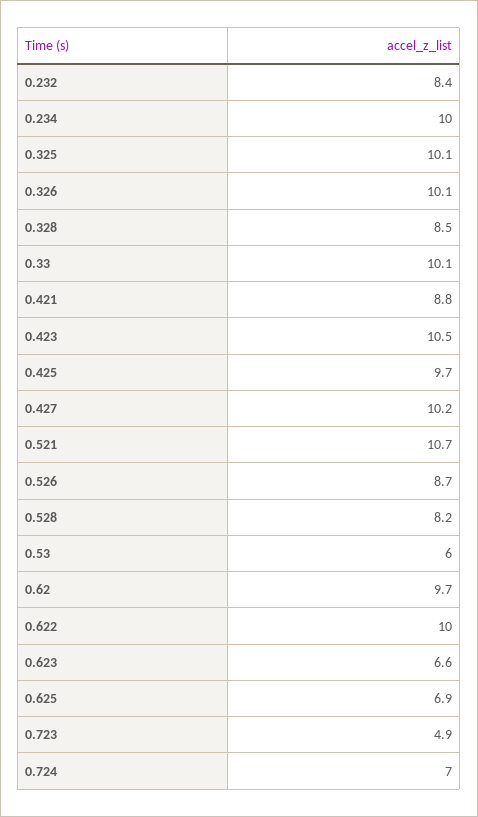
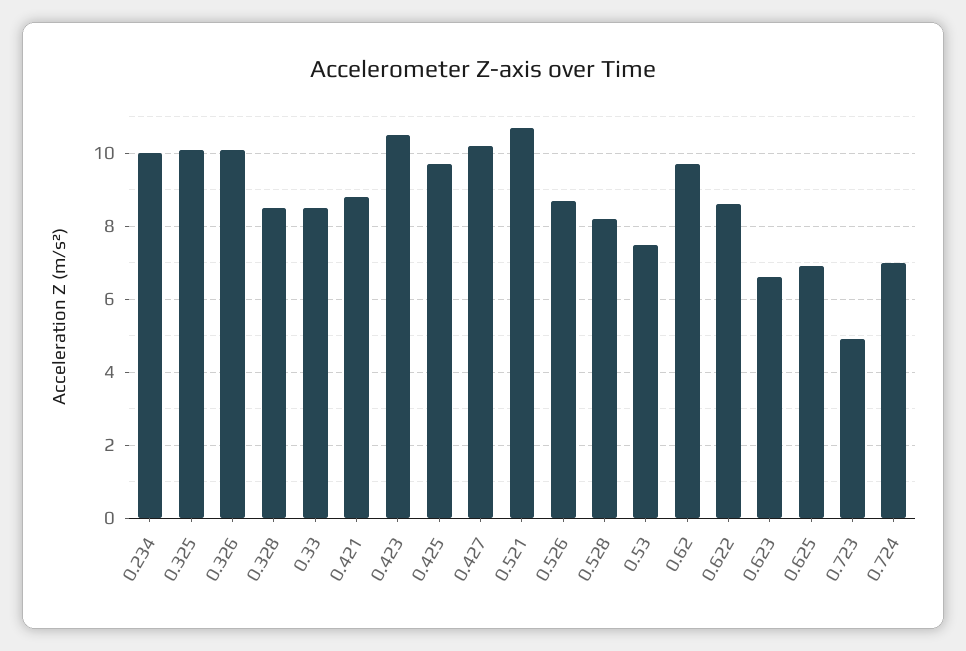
0.232: 8.4 -> none
0.33: 10.1 -> 8.5
0.53: 6 -> 7.5
0.622: 10 -> 8.5

